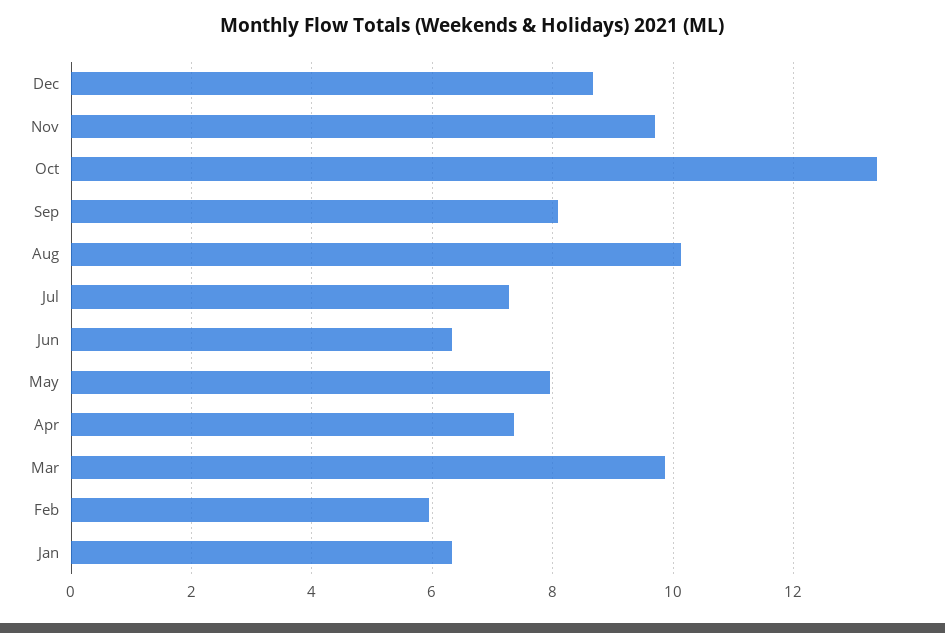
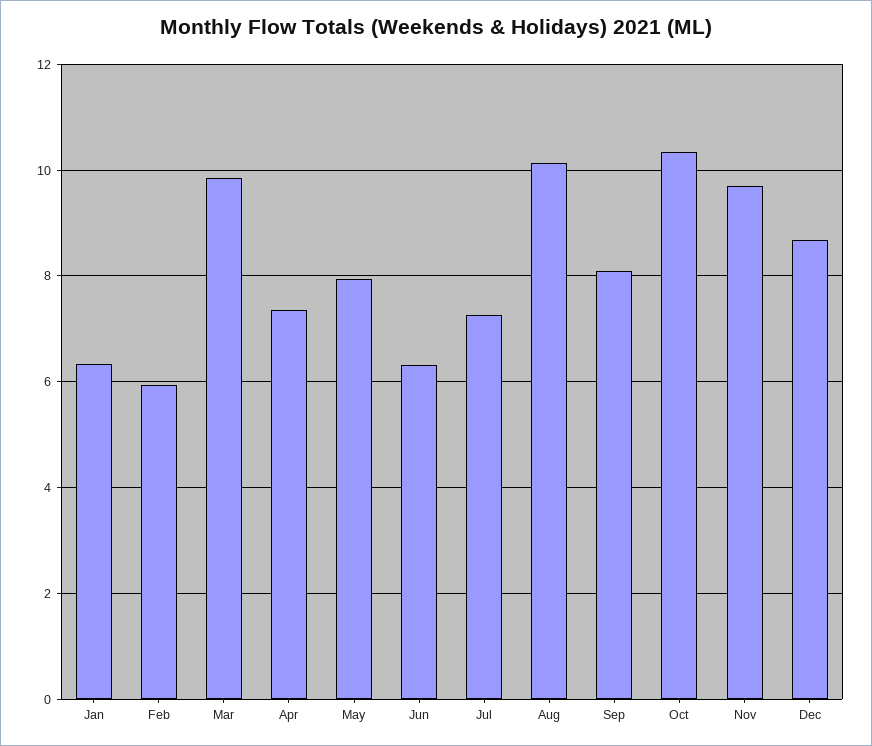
Oct: 13.4 -> 10.4

